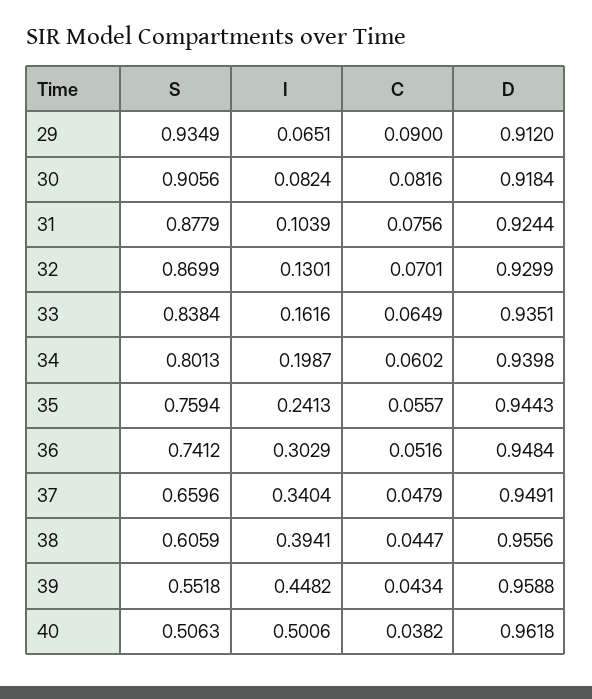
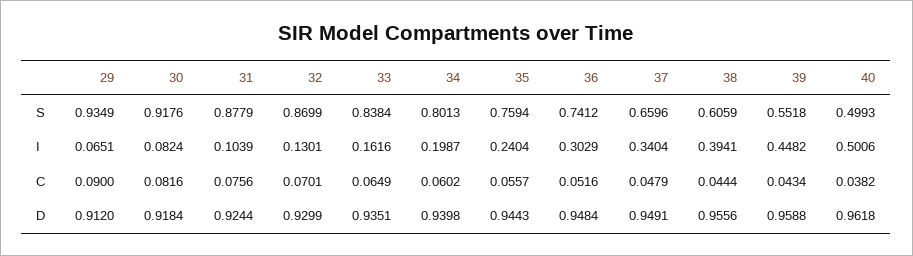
S, 30: 0.9056 -> 0.9176
I, 35: 0.2413 -> 0.2404
C, 38: 0.0447 -> 0.0444
S, 40: 0.5063 -> 0.4993

